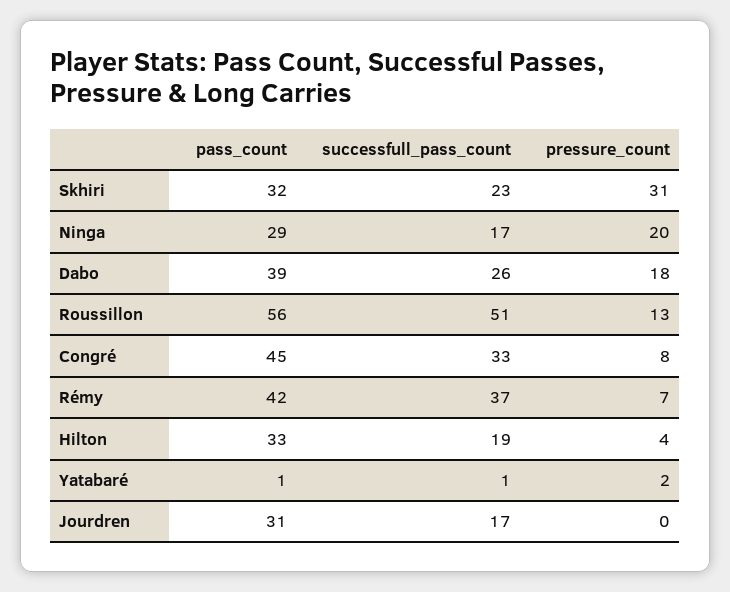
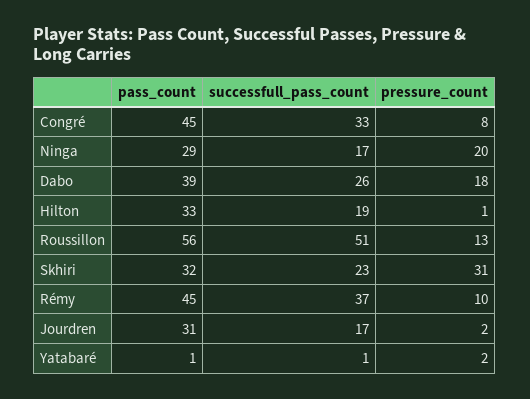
pass_count, Rémy: 42 -> 45
pressure_count, Rémy: 7 -> 10
pressure_count, Hilton: 4 -> 1
pressure_count, Jourdren: 0 -> 2

